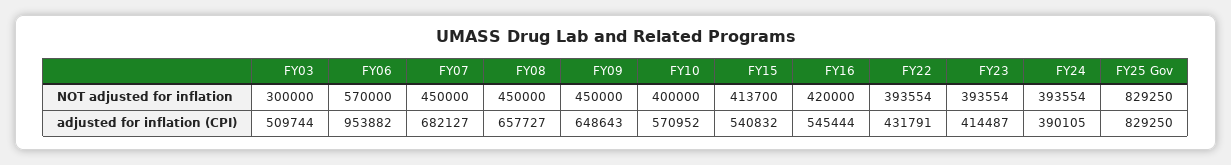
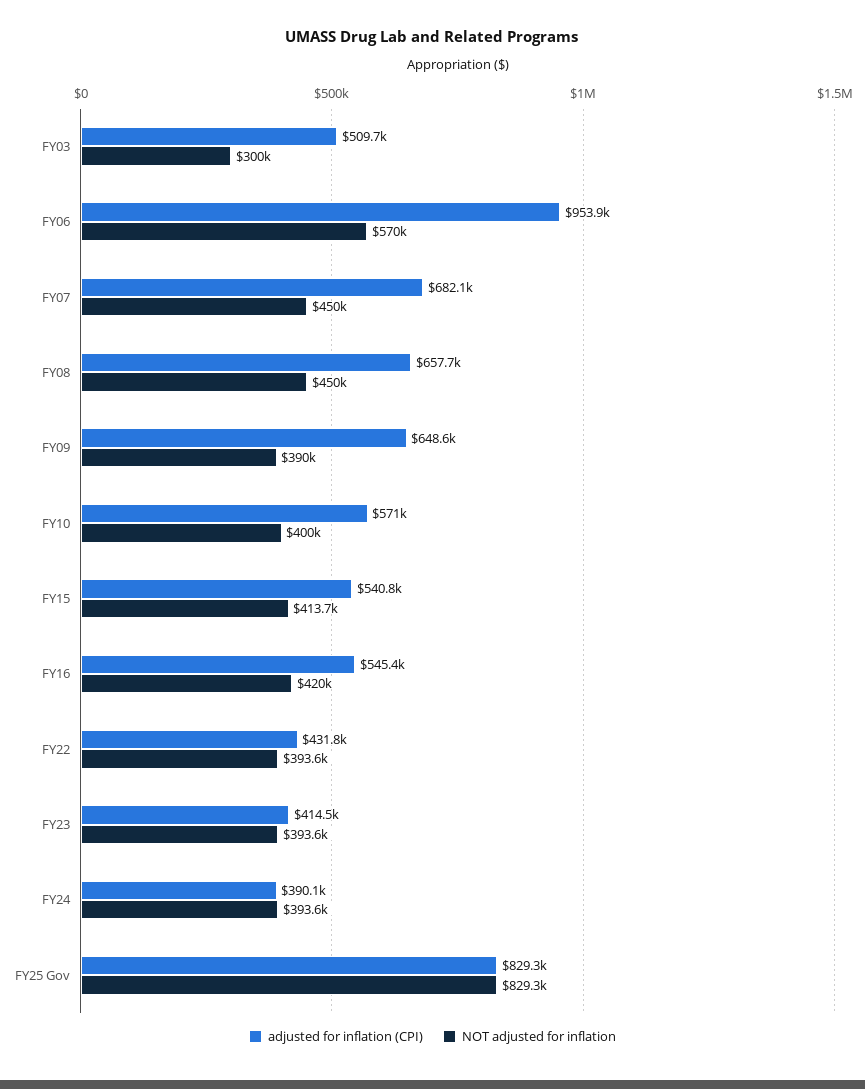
NOT adjusted for inflation, FY09: 450000 -> 390000

